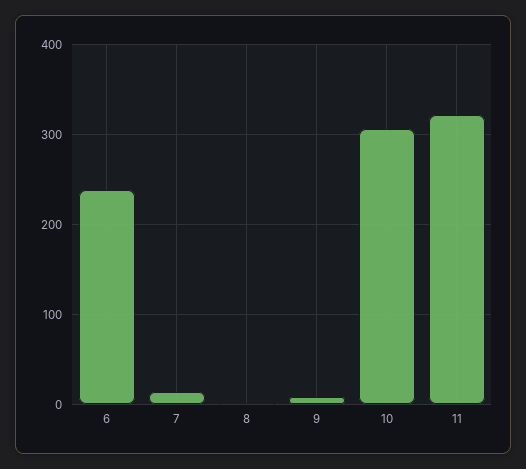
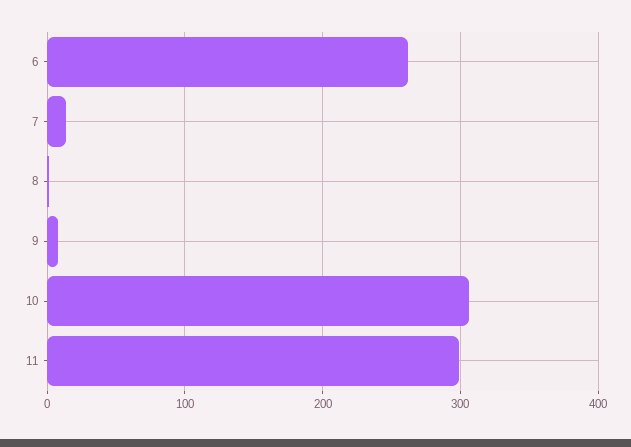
6: 240 -> 260
11: 320 -> 300

